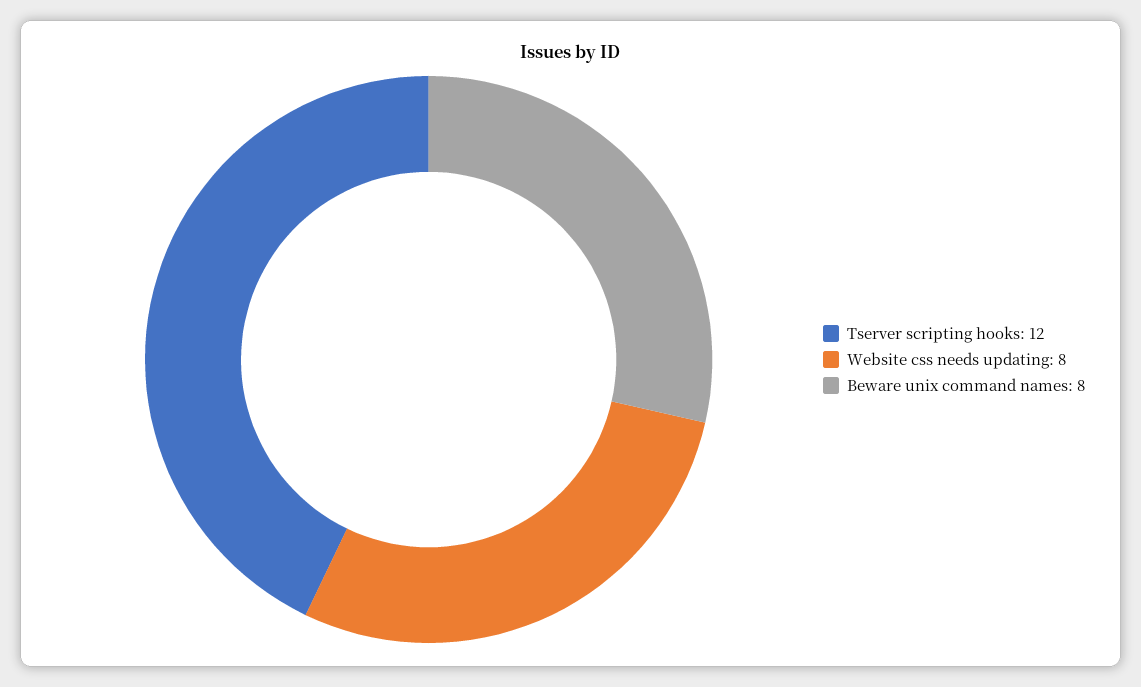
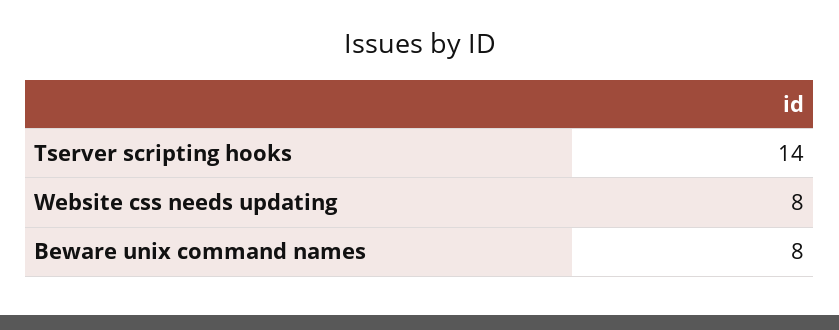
Tserver scripting hooks: 12 -> 14

